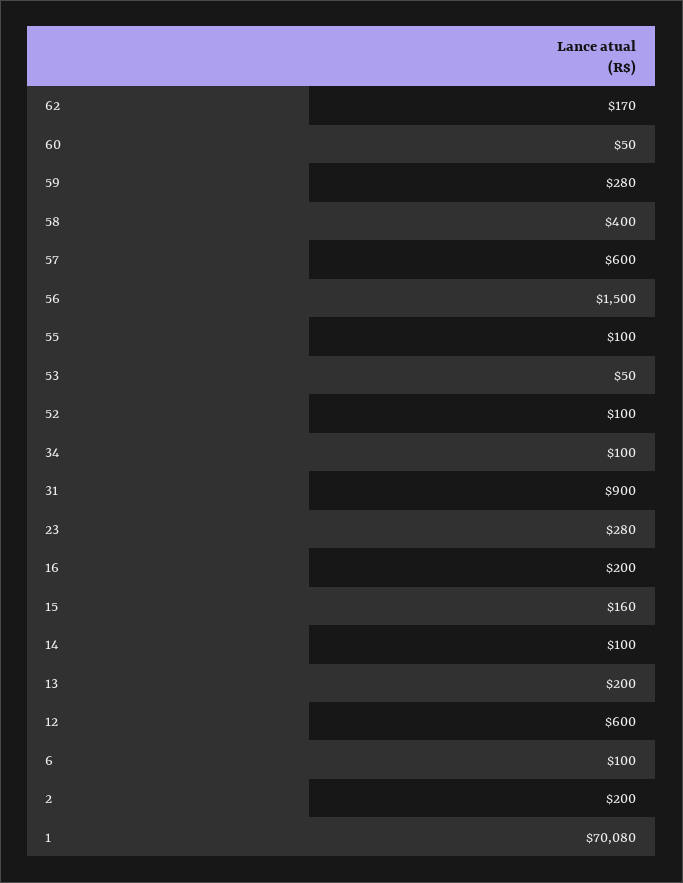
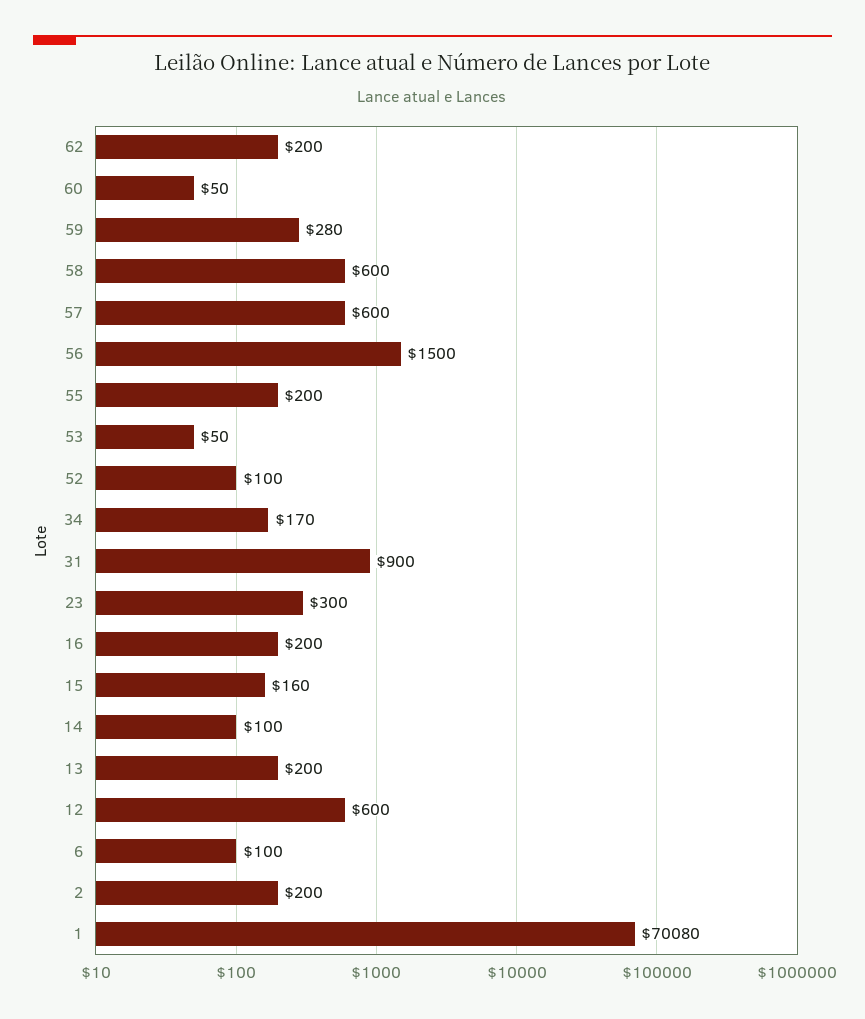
62: 170 -> 200
58: 400 -> 600
55: 100 -> 200
34: 100 -> 170
23: 280 -> 300

